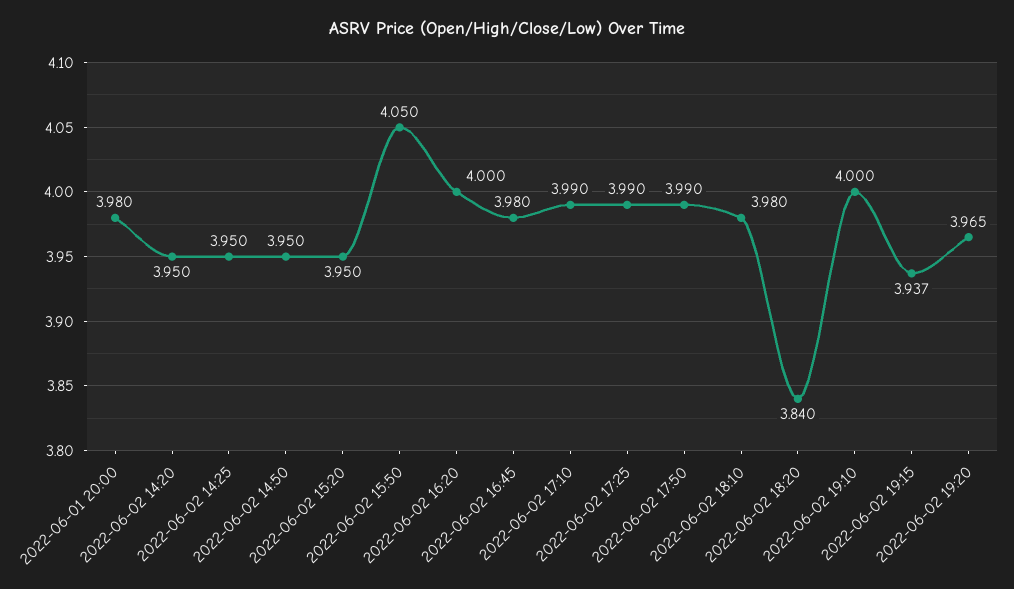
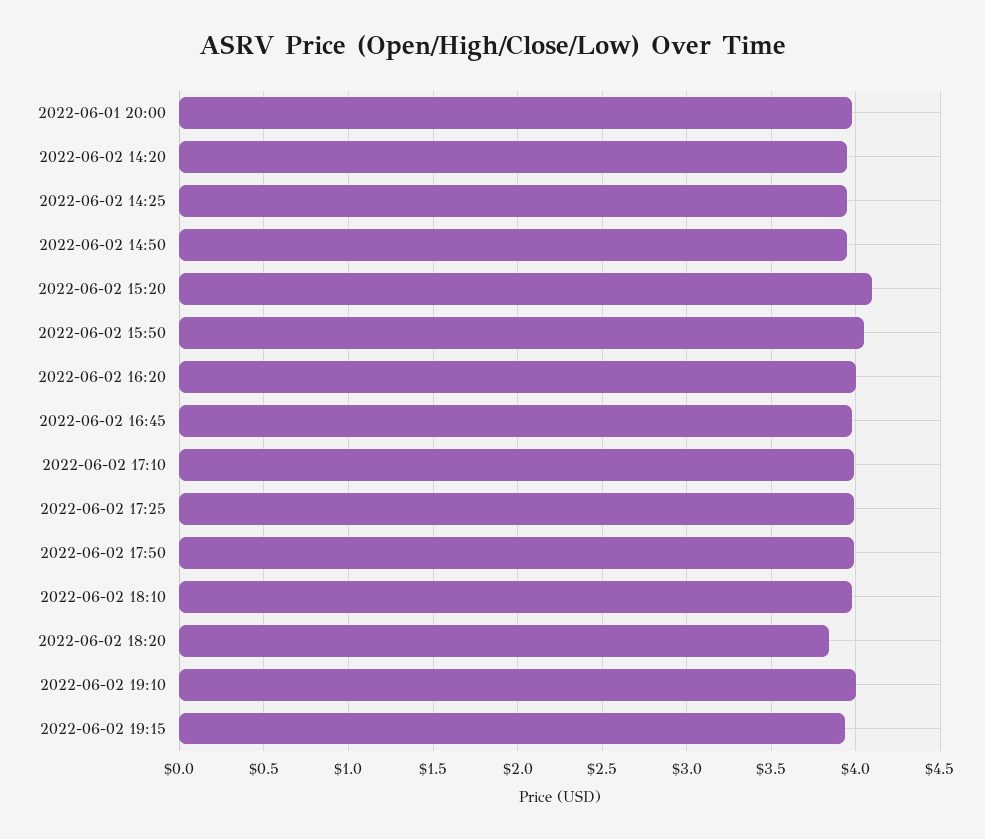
2022-06-02 15:20: 3.95 -> 4.1
2022-06-02 19:20: 3.965 -> none

